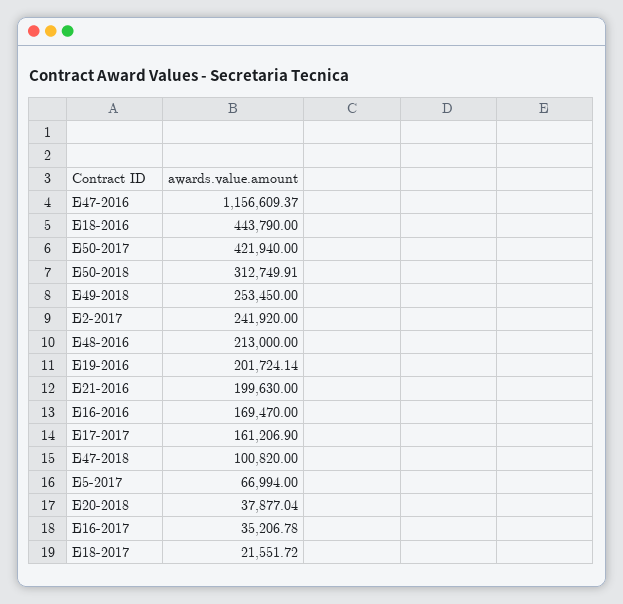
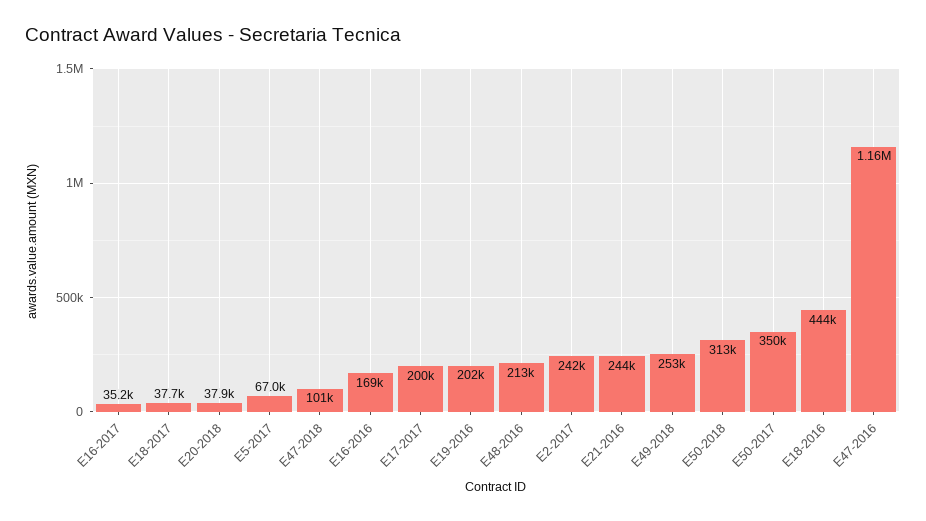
E50-2017: 421940 -> 350000
E21-2016: 199630 -> 244000
E17-2017: 161206.9 -> 200000
E18-2017: 21551.72 -> 37700

